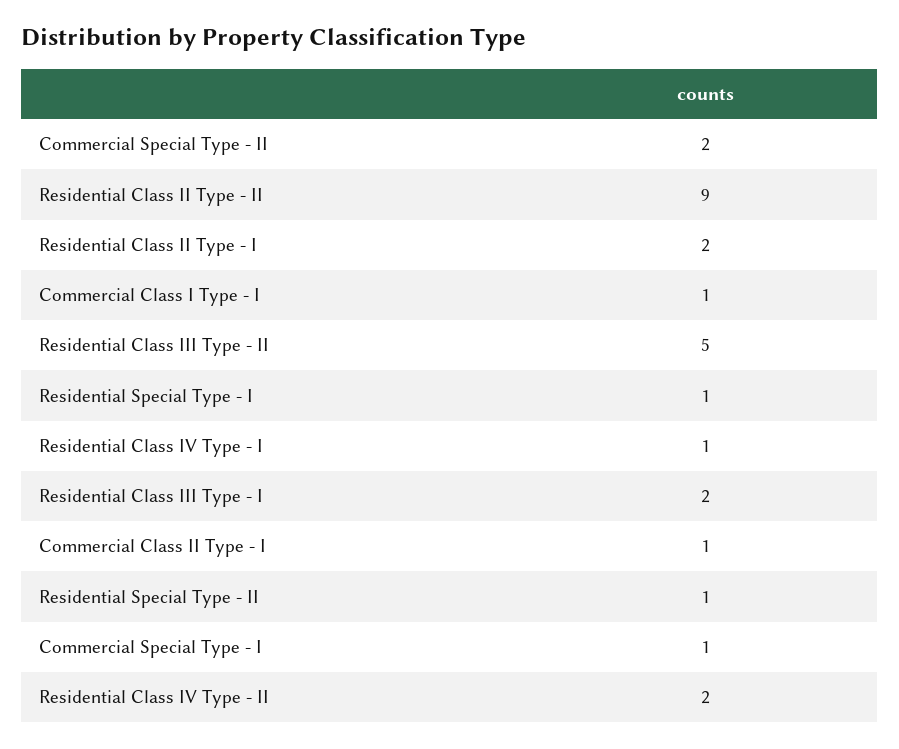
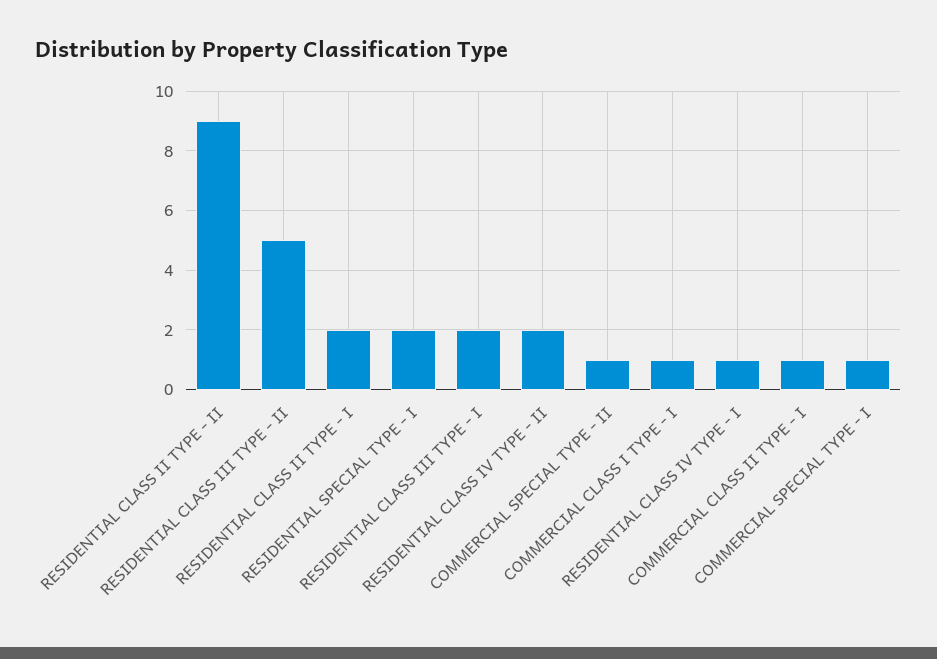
Commercial Special Type - II: 2 -> 1
Residential Special Type - I: 1 -> 2
Residential Special Type - II: 1 -> none

